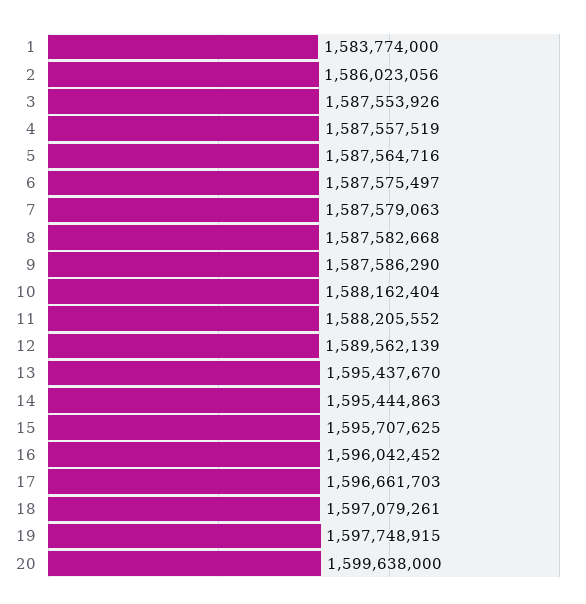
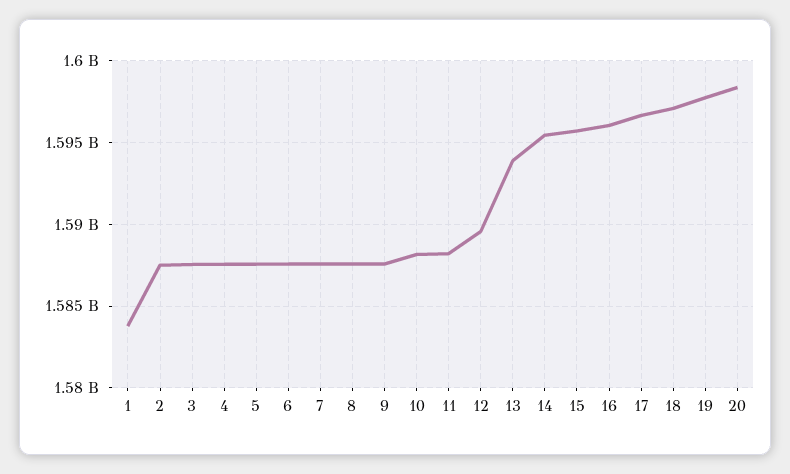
2: 1586023056 -> 1587500000
13: 1595437670 -> 1594000000
20: 1599638000 -> 1598500000

